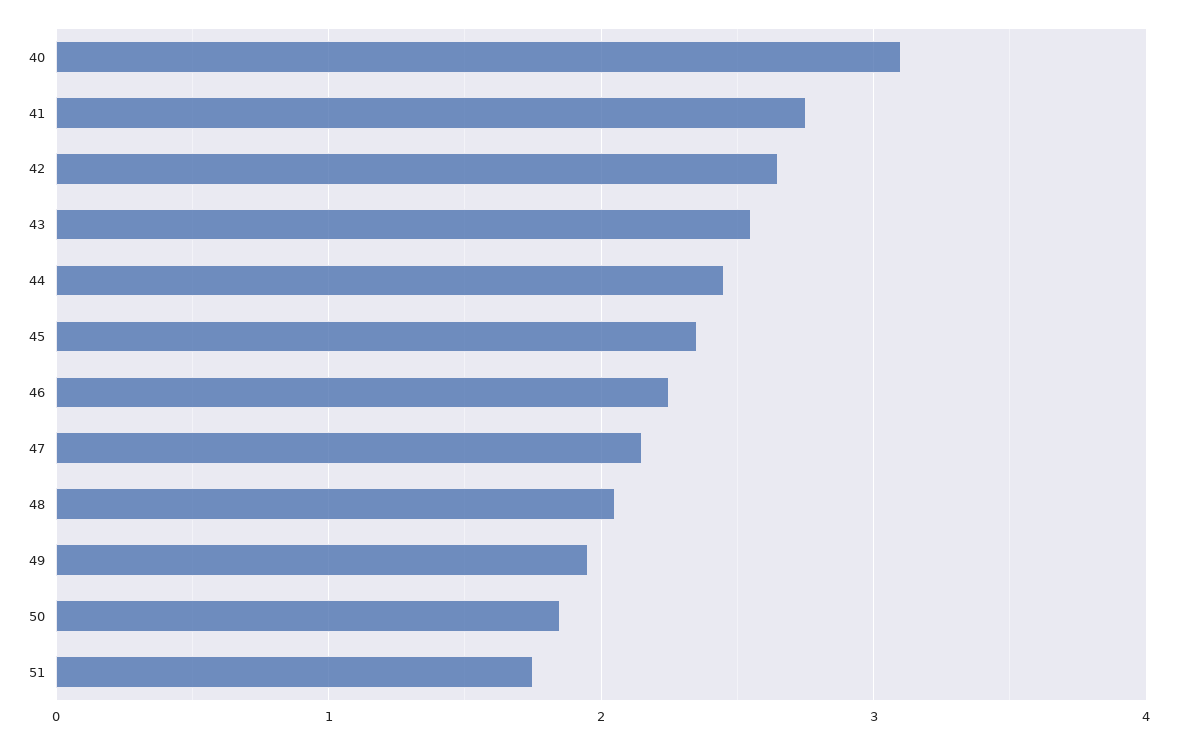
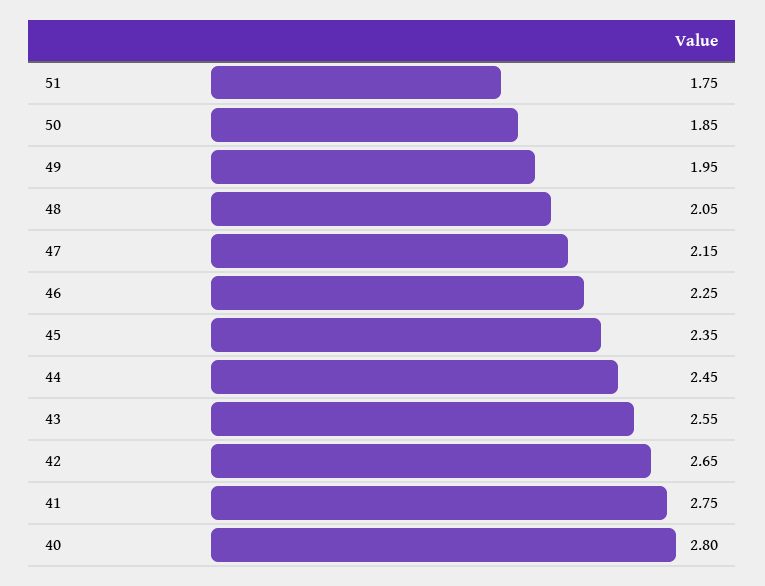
40: 3.1 -> 2.8

